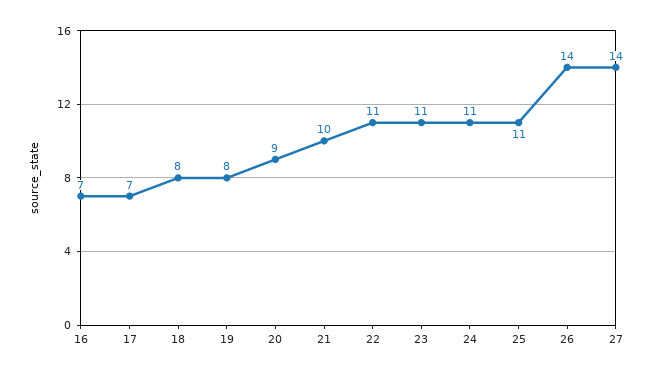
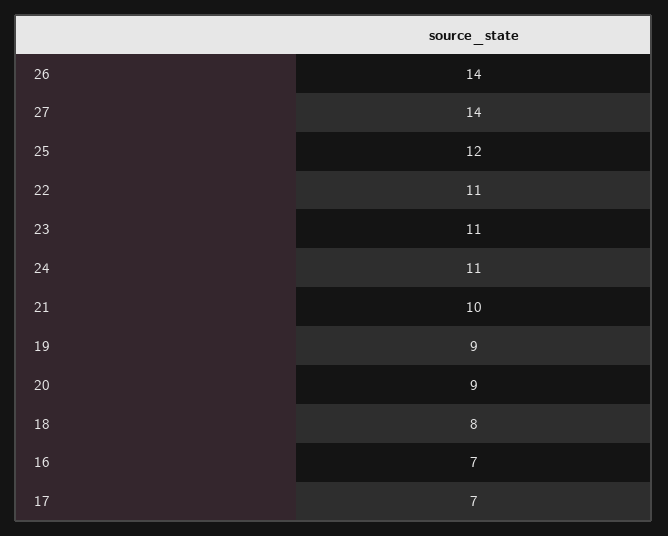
19: 8 -> 9
25: 11 -> 12

